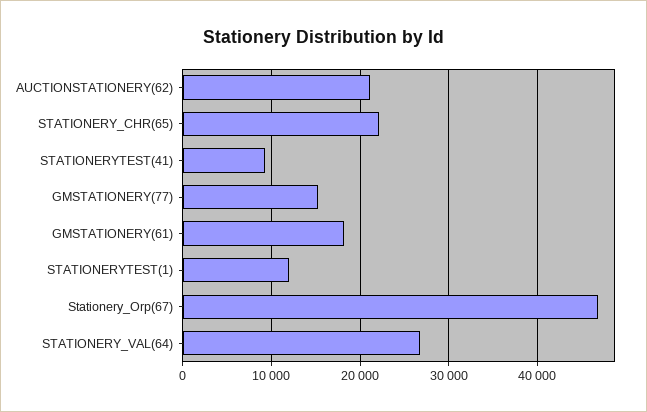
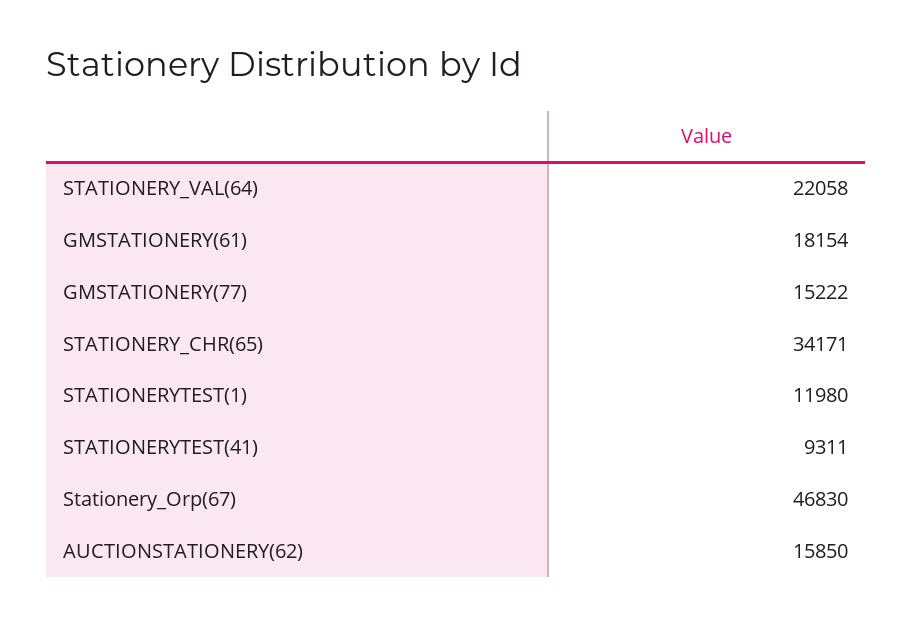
AUCTIONSTATIONERY(62): 21000 -> 15850
STATIONERY_CHR(65): 22000 -> 34171
STATIONERY_VAL(64): 27000 -> 22058

